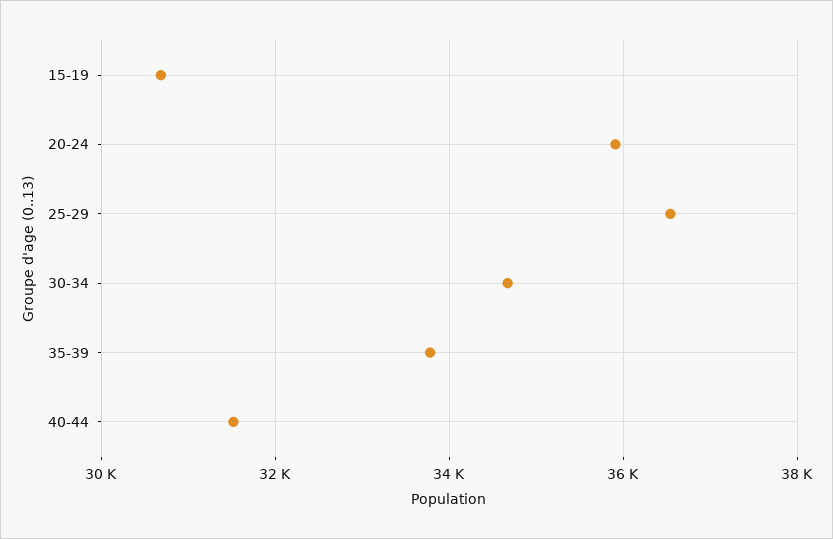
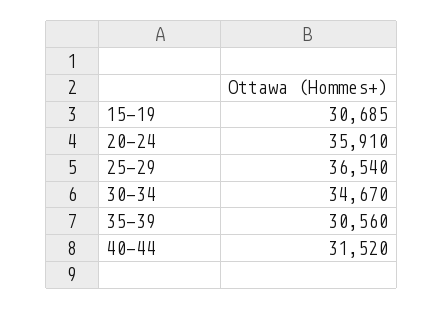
35-39: 33800 -> 30560

